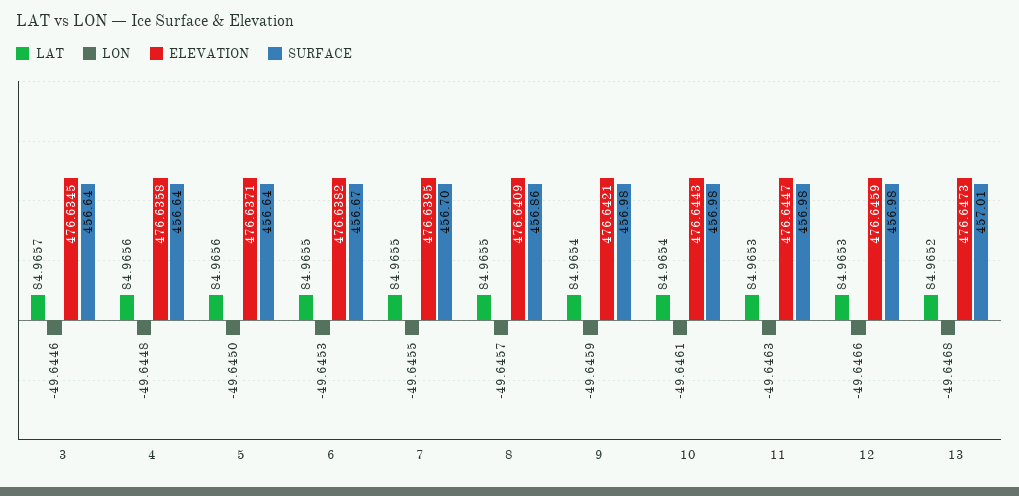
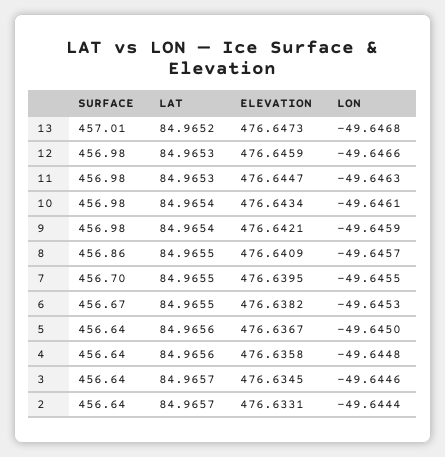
ELEVATION, 5: 476.6371 -> 476.6367
ELEVATION, 10: 476.6443 -> 476.6434
SURFACE, 2: none -> 456.64
LAT, 2: none -> 84.9657
ELEVATION, 2: none -> 476.6331
LON, 2: none -> -49.6444

